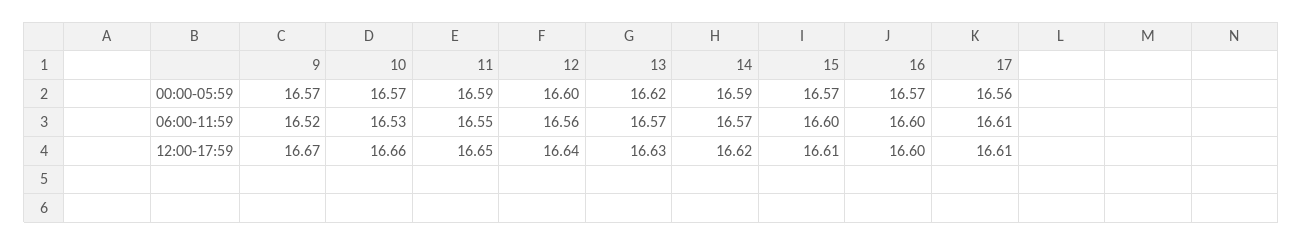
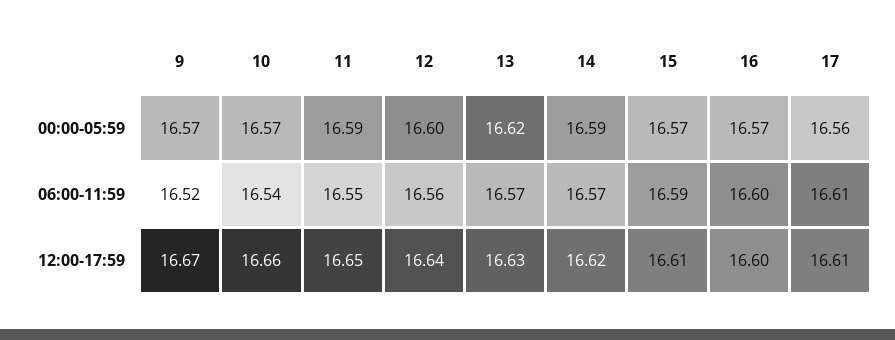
10, 06:00-11:59: 16.53 -> 16.54
15, 06:00-11:59: 16.6 -> 16.59

